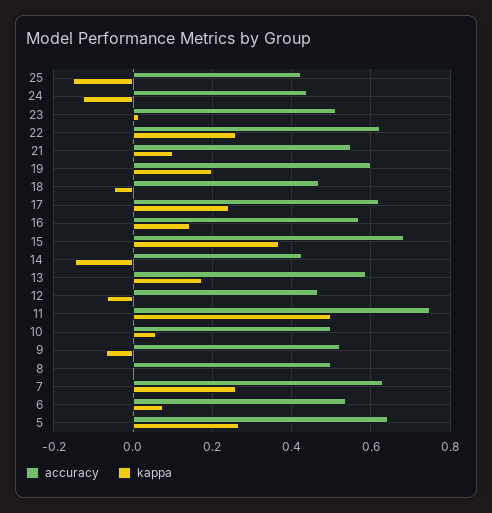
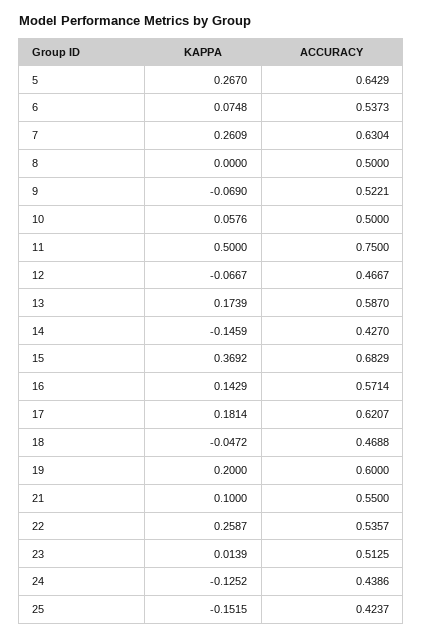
accuracy, 22: 0.62 -> 0.5357
kappa, 17: 0.24 -> 0.1814

